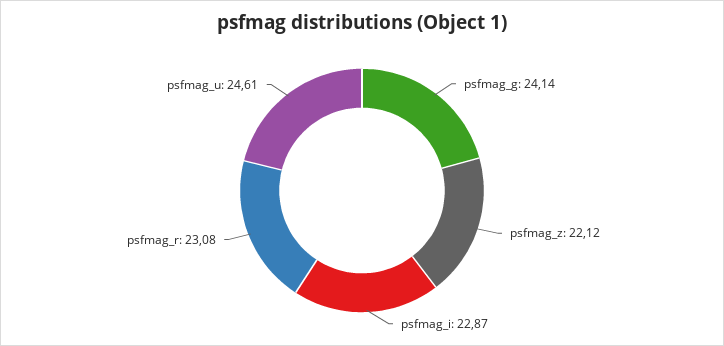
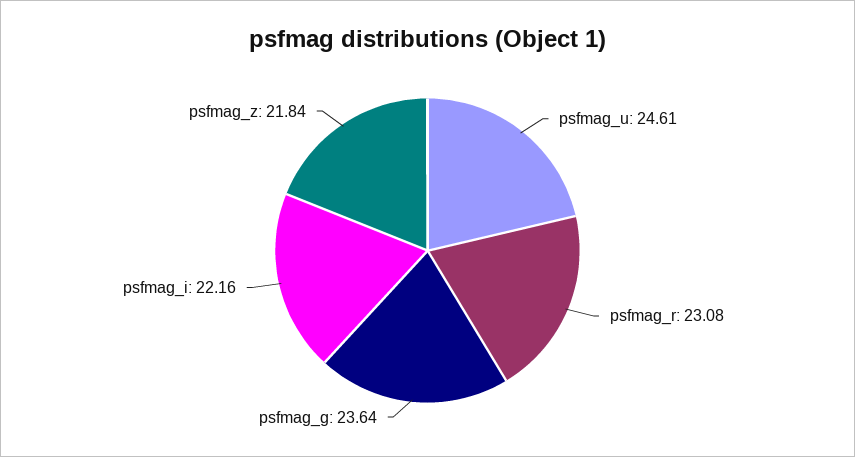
psfmag_g: 24.14 -> 23.64
psfmag_z: 22.12 -> 21.84
psfmag_i: 22.87 -> 22.16

